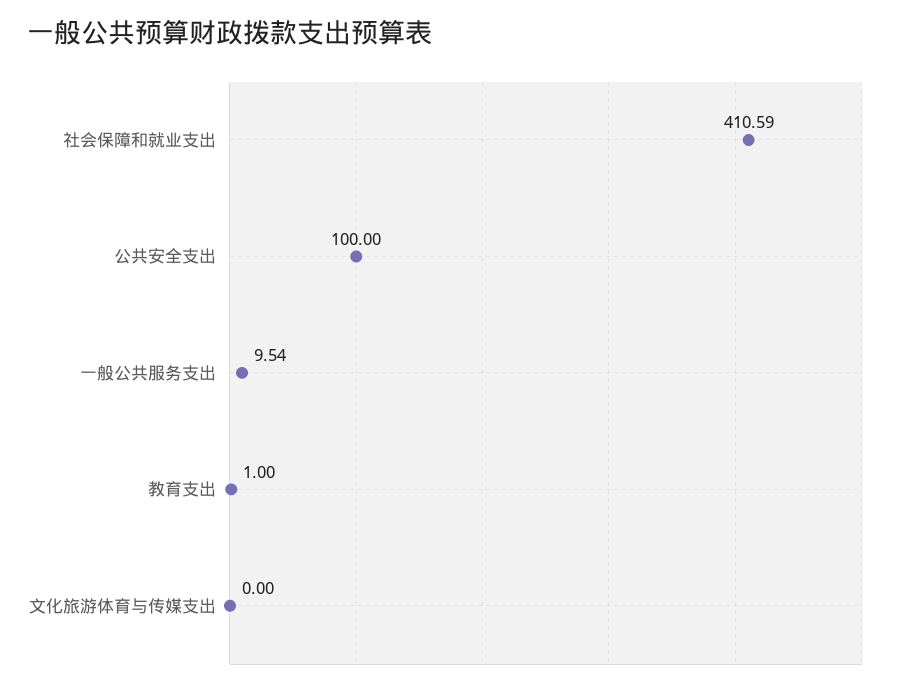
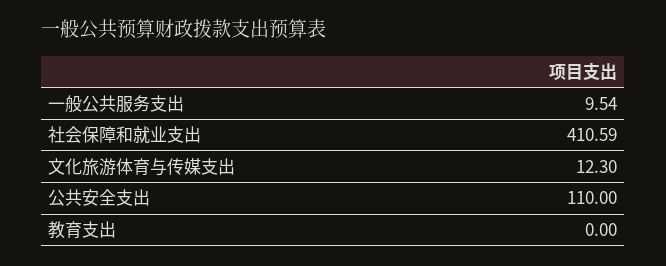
公共安全支出: 100 -> 110
教育支出: 1 -> 0
文化旅游体育与传媒支出: 0 -> 12.3

